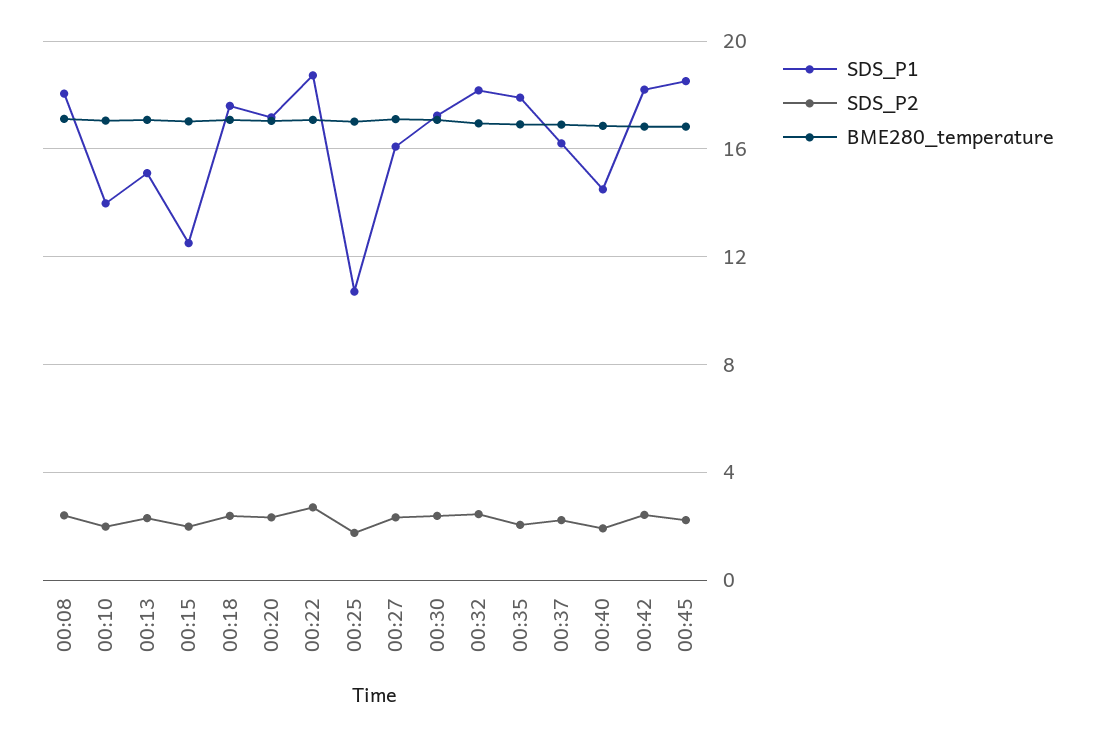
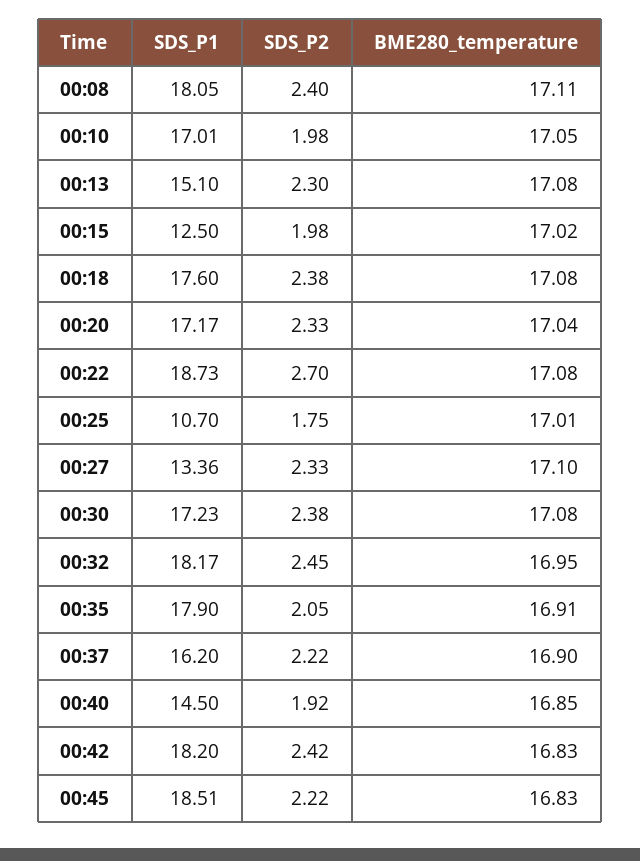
SDS_P1, 00:10: 14 -> 17.01
SDS_P1, 00:27: 16 -> 13.36

